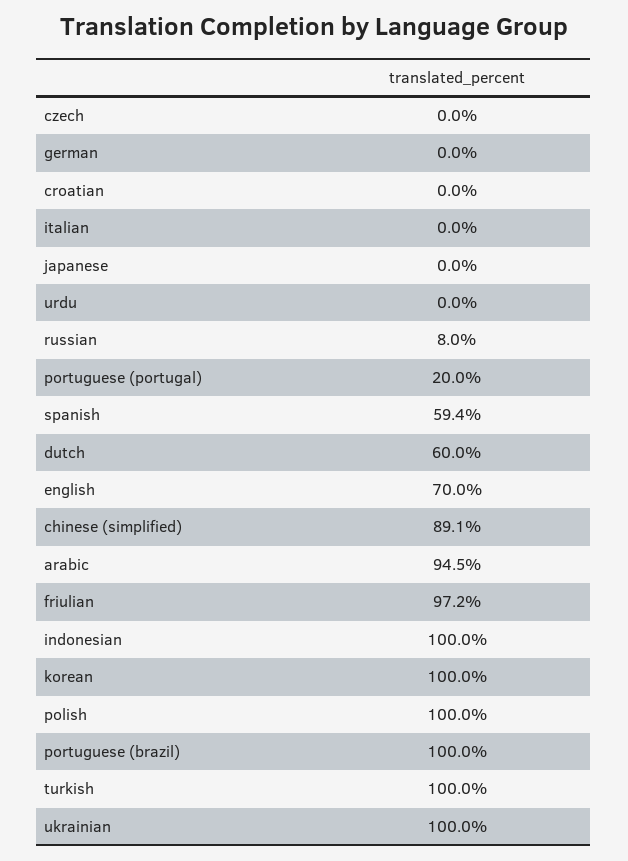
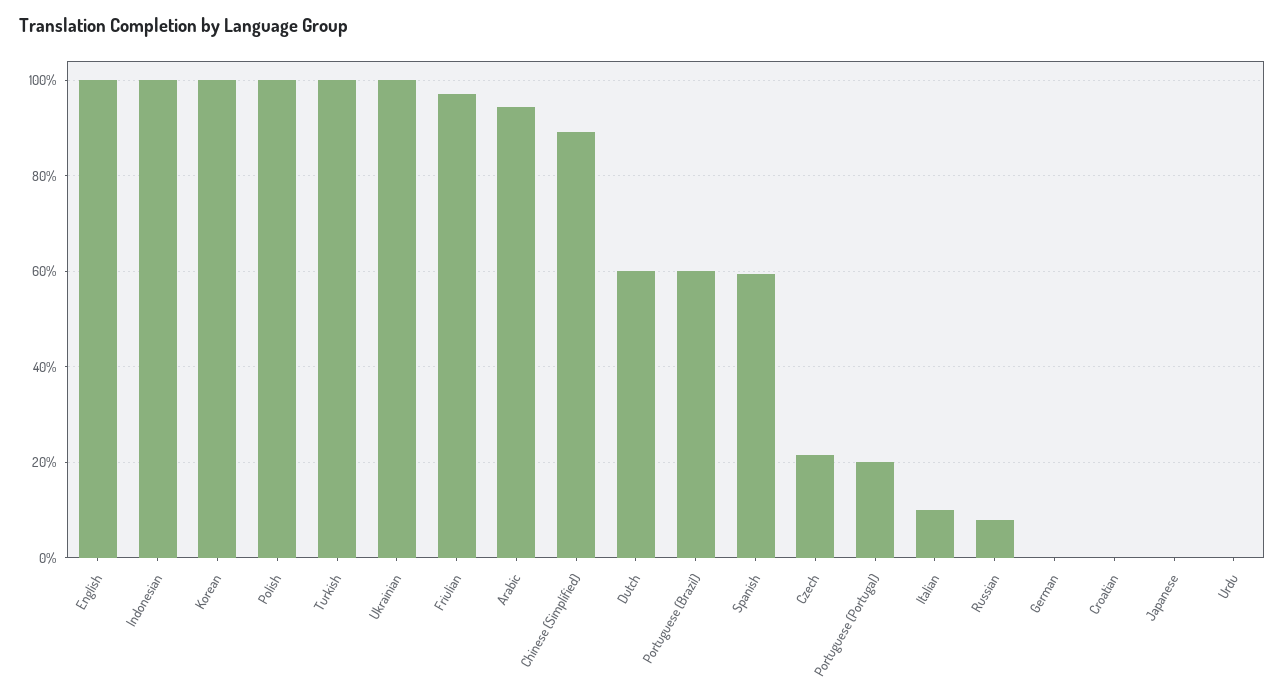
czech: 0 -> 22
italian: 0 -> 10
english: 70 -> 100
portuguese (brazil): 100 -> 60

